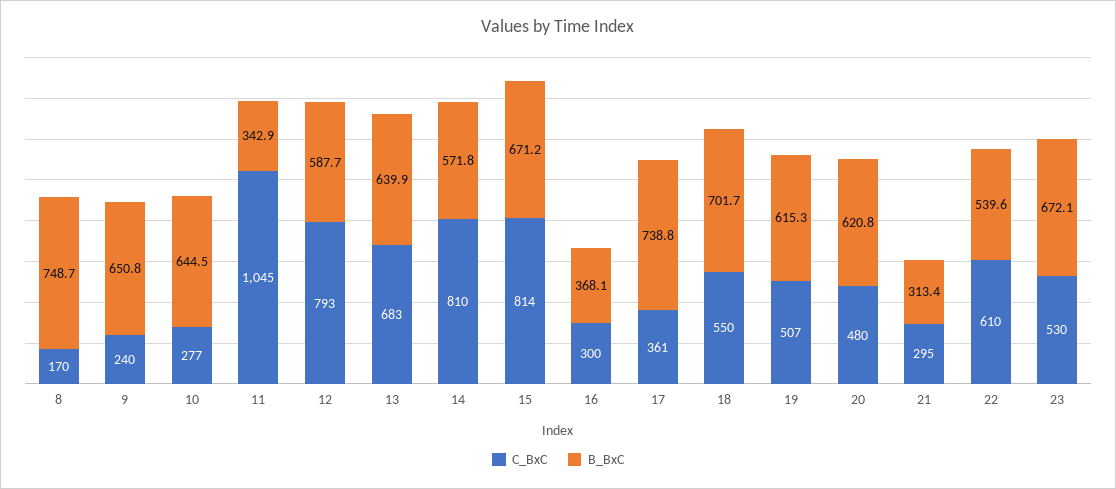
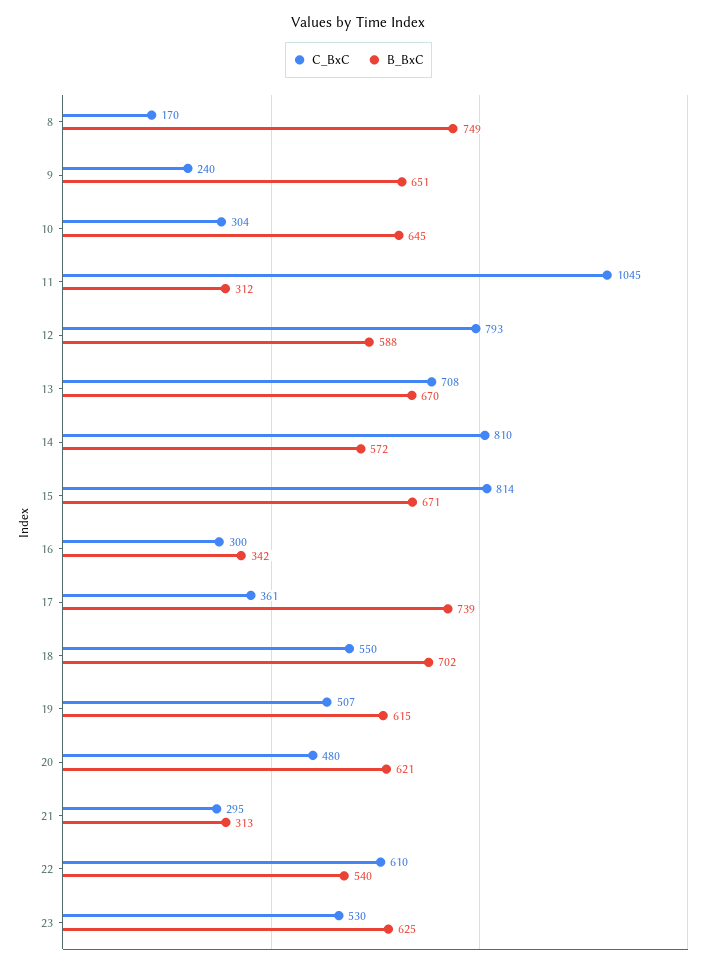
C_BxC, 10: 277 -> 304
B_BxC, 11: 342.9 -> 312
C_BxC, 13: 683 -> 708
B_BxC, 13: 639.9 -> 670
B_BxC, 16: 368.1 -> 342
B_BxC, 23: 672.1 -> 625

